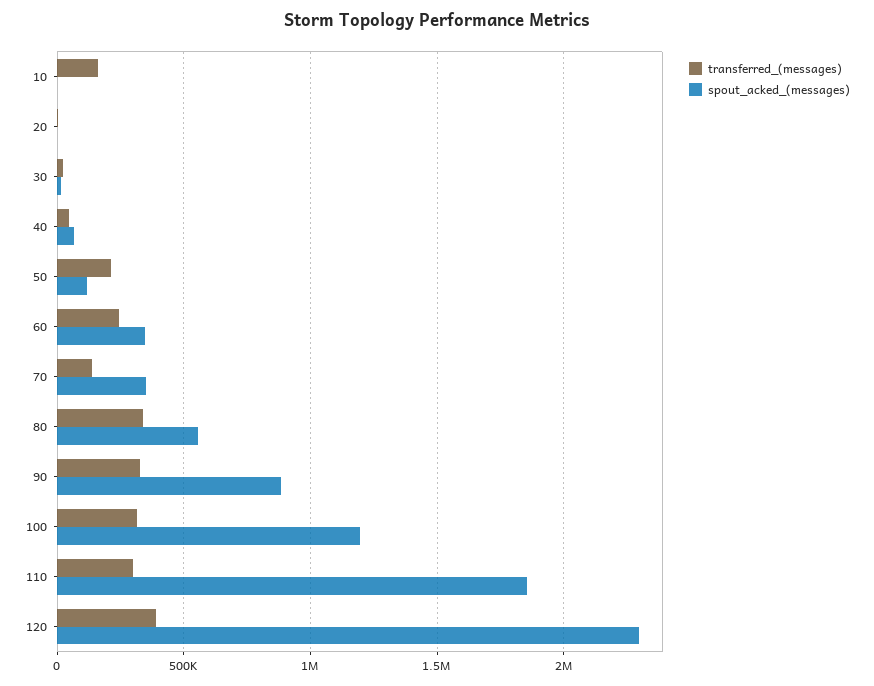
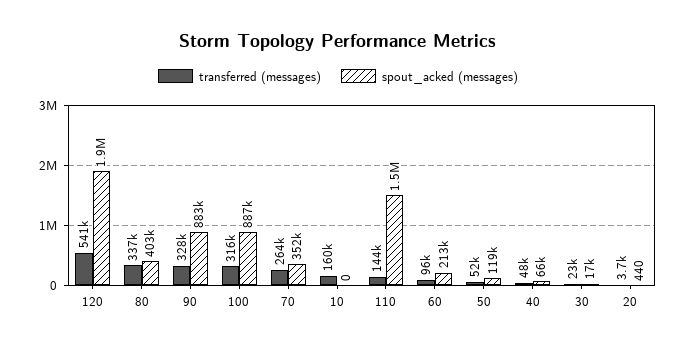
transferred_(messages), 50: 200000 -> 52000
transferred_(messages), 60: 250000 -> 96000
spout_acked_(messages), 60: 350000 -> 213000
transferred_(messages), 70: 150000 -> 264000
spout_acked_(messages), 80: 550000 -> 403000
spout_acked_(messages), 100: 1200000 -> 887000
transferred_(messages), 110: 300000 -> 144000
spout_acked_(messages), 110: 1850000 -> 1500000
transferred_(messages), 120: 400000 -> 541000
spout_acked_(messages), 120: 2300000 -> 1900000

